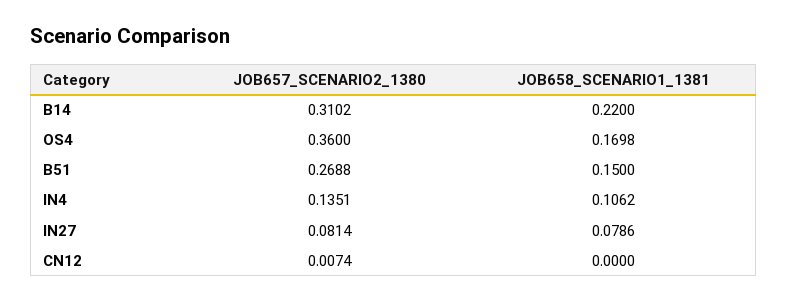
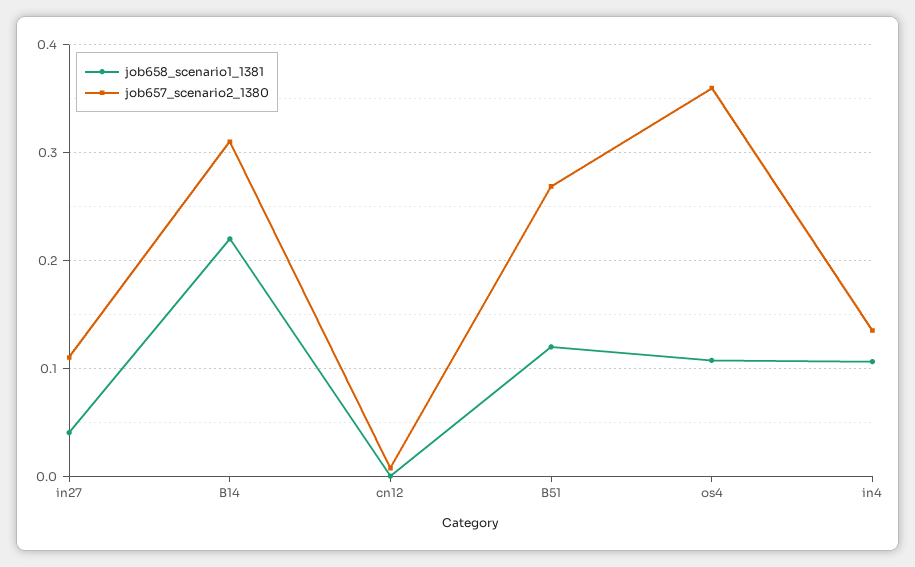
JOB658_SCENARIO1_1381, OS4: 0.1698 -> 0.11
JOB658_SCENARIO1_1381, B51: 0.15 -> 0.12
JOB657_SCENARIO2_1380, IN27: 0.0814 -> 0.11
JOB658_SCENARIO1_1381, IN27: 0.0786 -> 0.04

